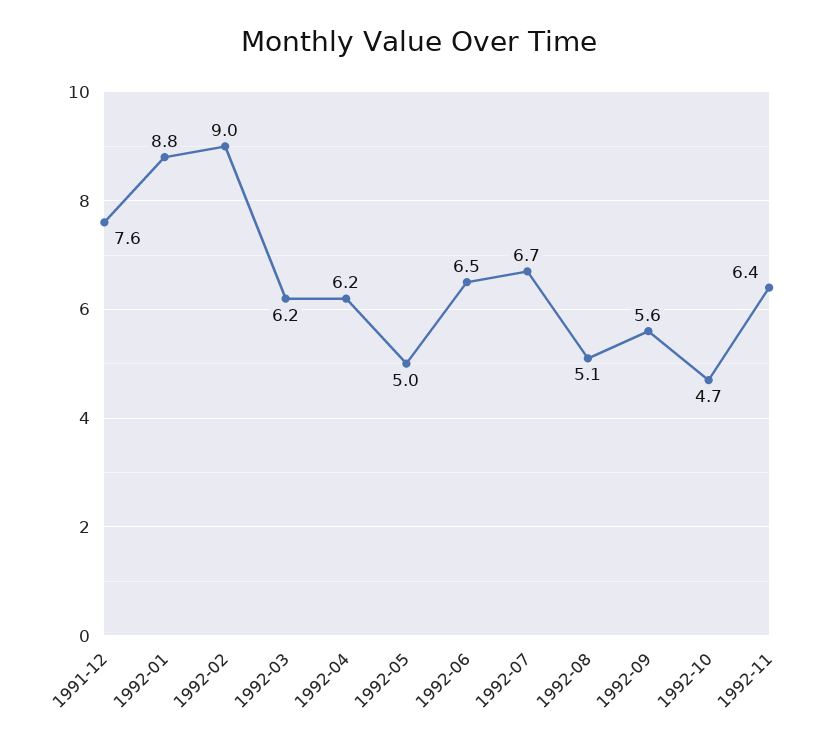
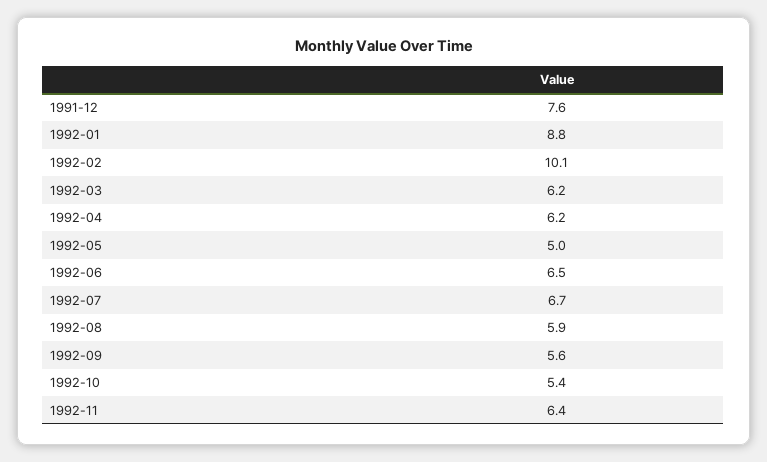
1992-02: 9 -> 10.1
1992-08: 5.1 -> 5.9
1992-10: 4.7 -> 5.4

